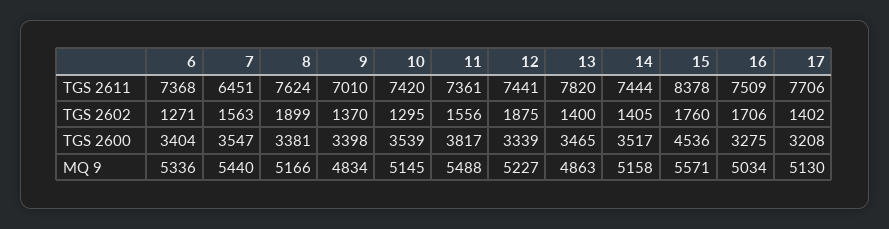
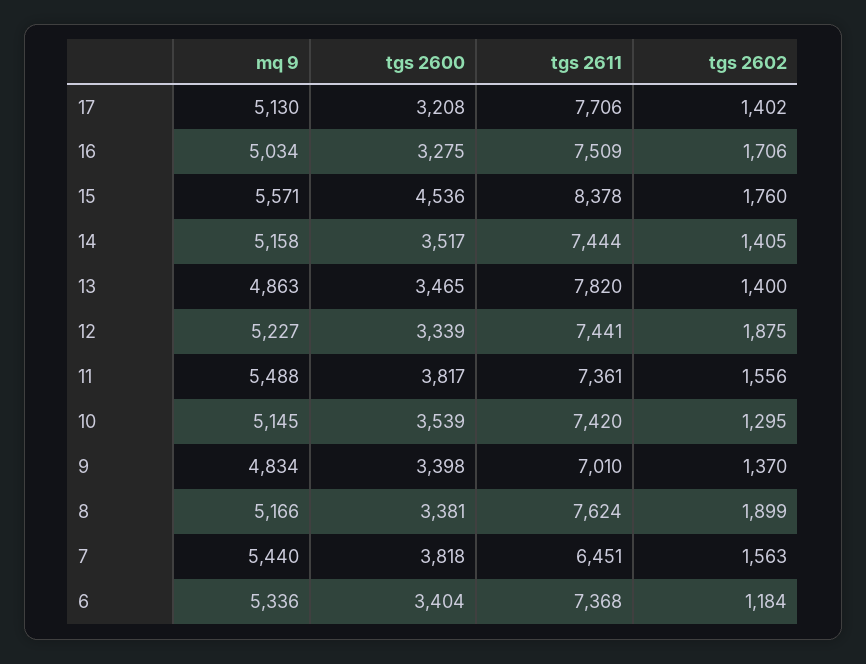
6, TGS 2602: 1271 -> 1184
7, TGS 2600: 3547 -> 3818

